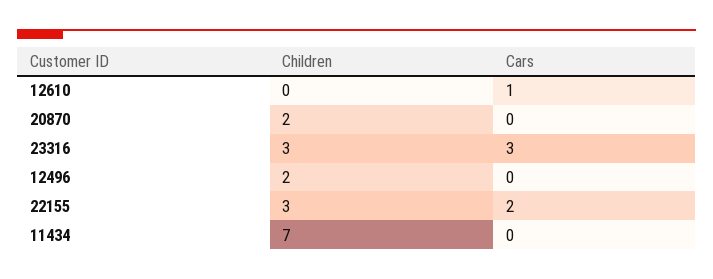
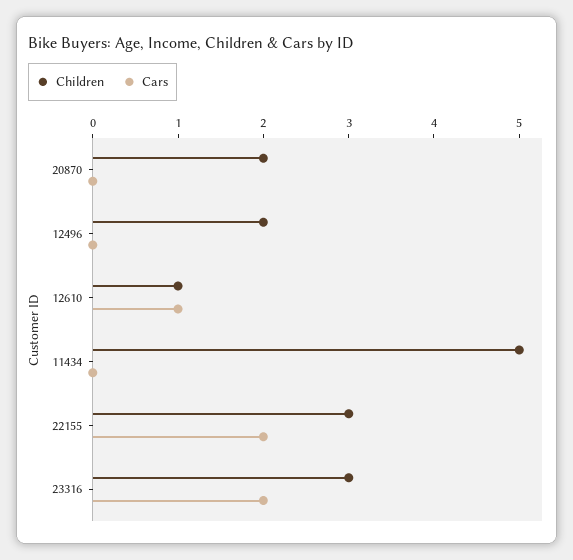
Children, 12610: 0 -> 1
Cars, 23316: 3 -> 2
Children, 11434: 7 -> 5

